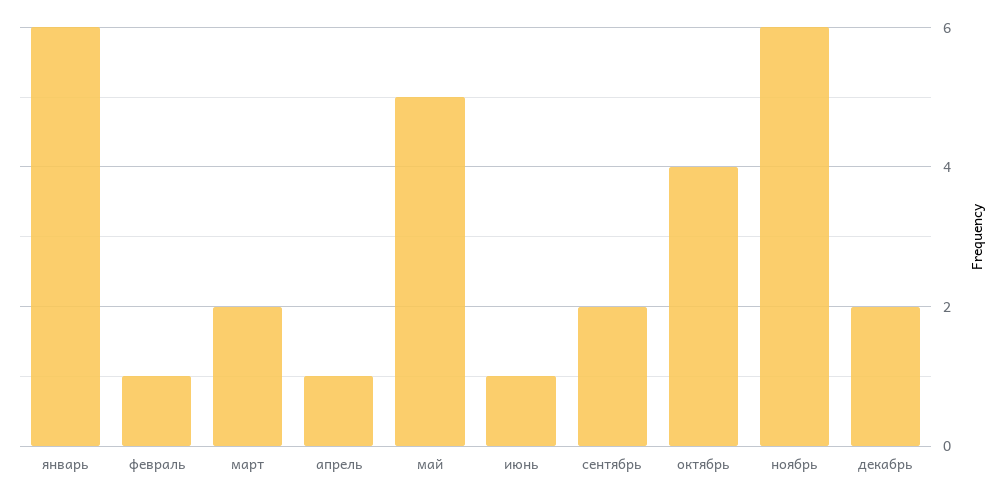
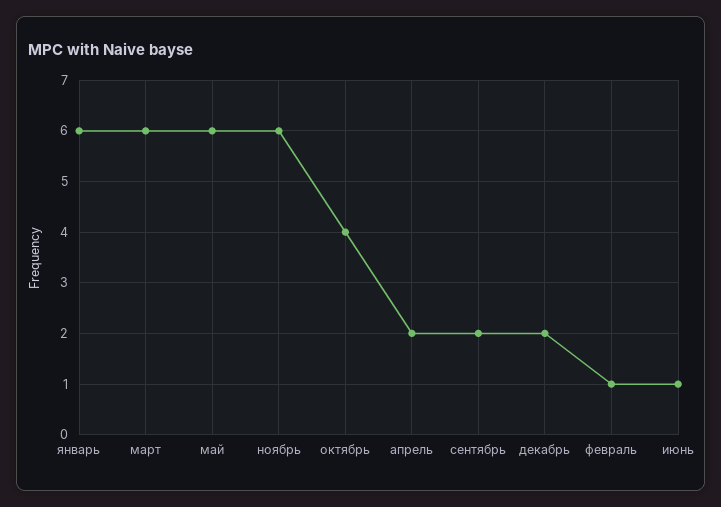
март: 2 -> 6
апрель: 1 -> 2
май: 5 -> 6

